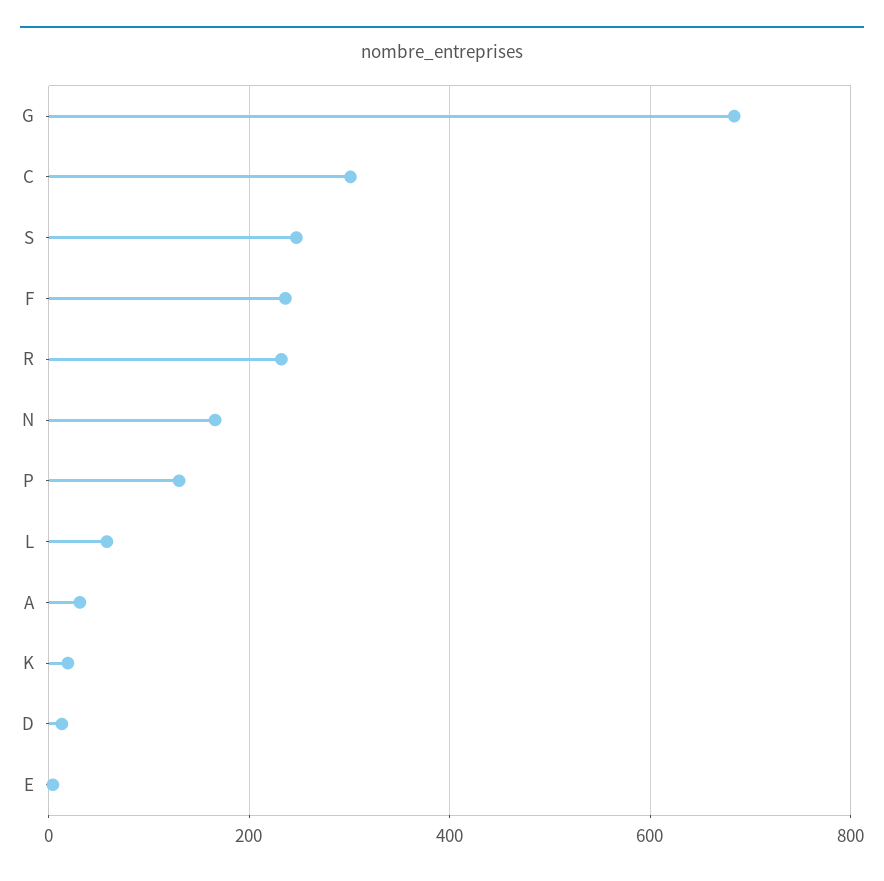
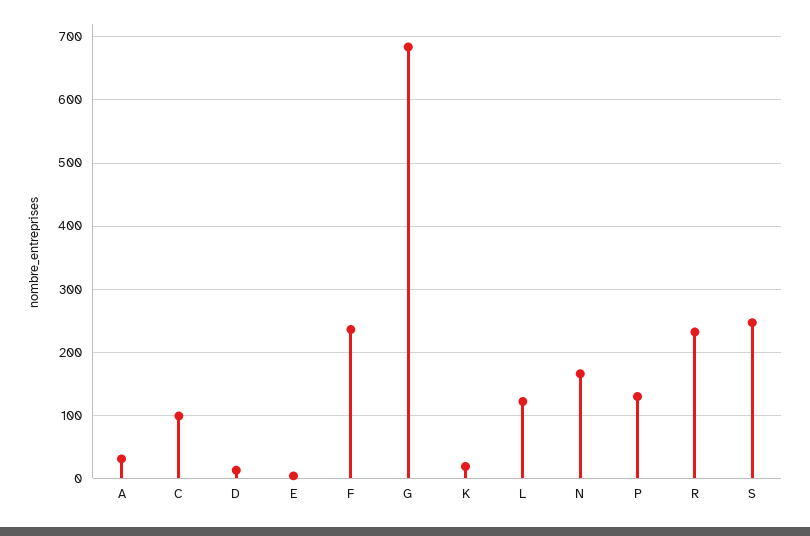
C: 300 -> 100
L: 60 -> 120

